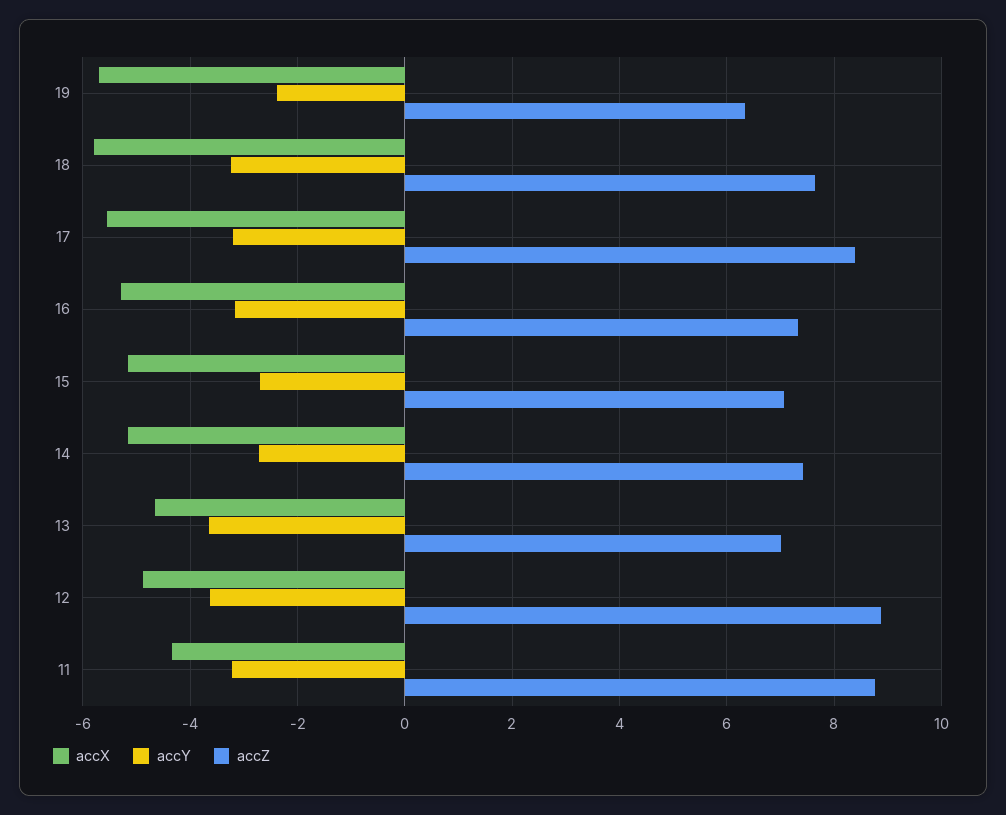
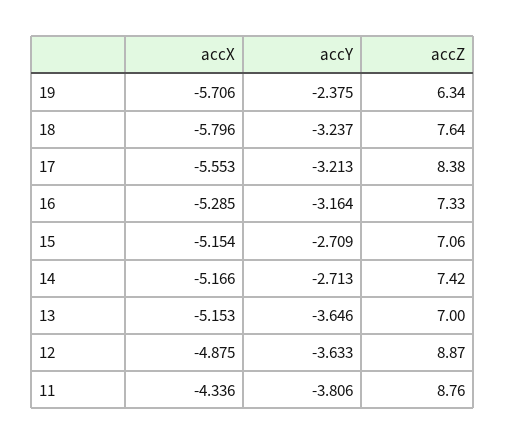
accX, 13: -4.6 -> -5.153
accY, 11: -3.2 -> -3.806

